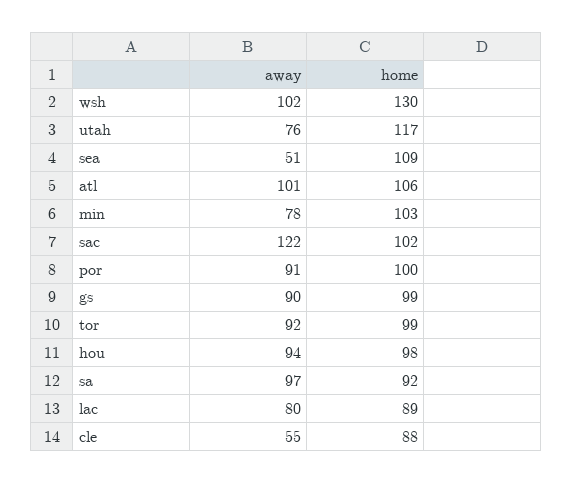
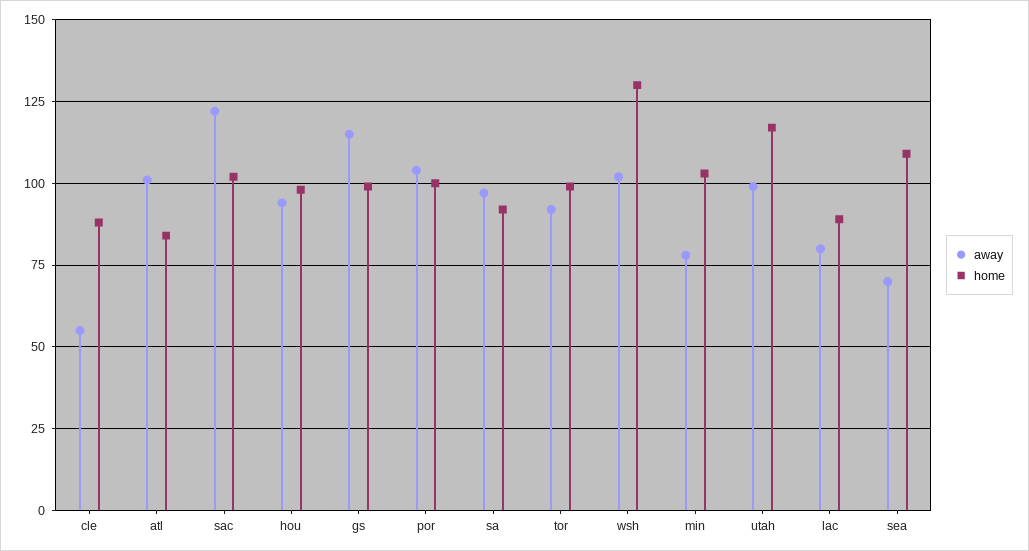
away, utah: 76 -> 100
away, sea: 51 -> 70
home, atl: 106 -> 85
away, por: 91 -> 105
away, gs: 90 -> 115

